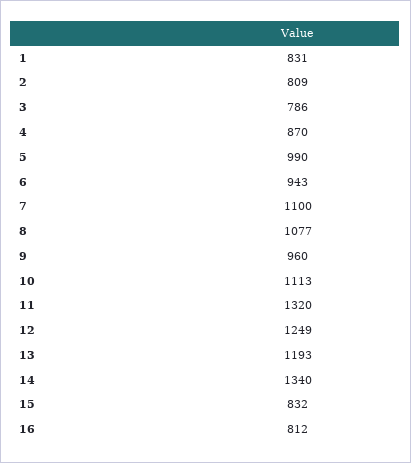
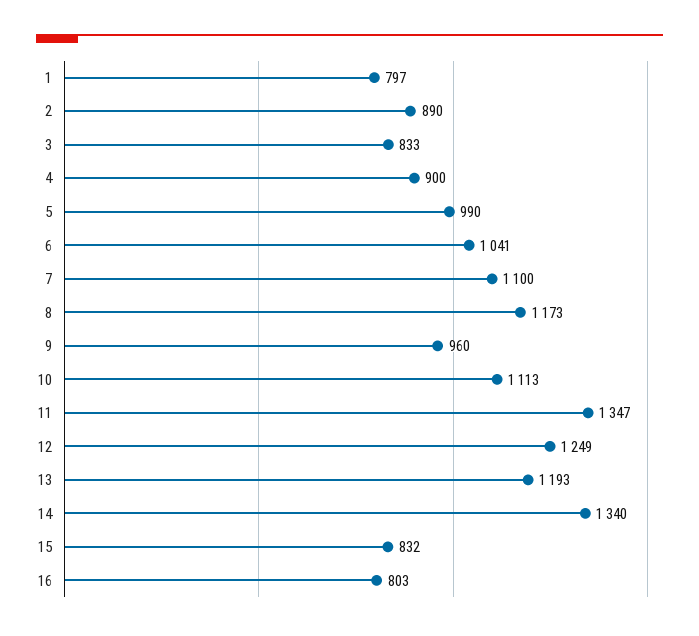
1: 831 -> 797
2: 809 -> 890
3: 786 -> 833
4: 870 -> 900
6: 943 -> 1041
8: 1077 -> 1173
11: 1320 -> 1347
16: 812 -> 803

